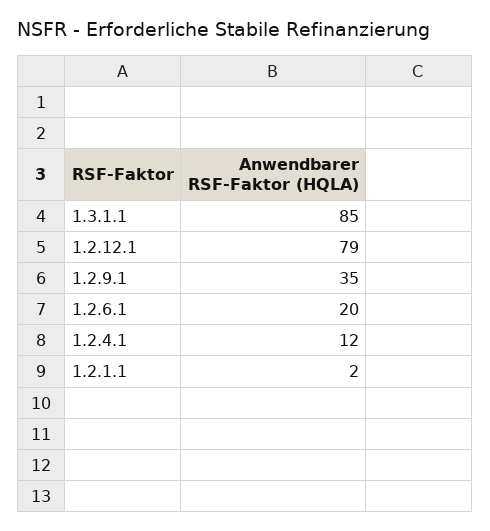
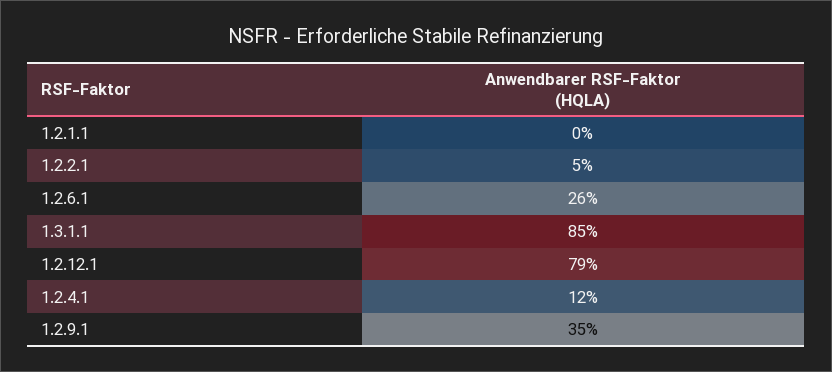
1.2.6.1: 20 -> 26
1.2.1.1: 2 -> 0
1.2.2.1: none -> 5

